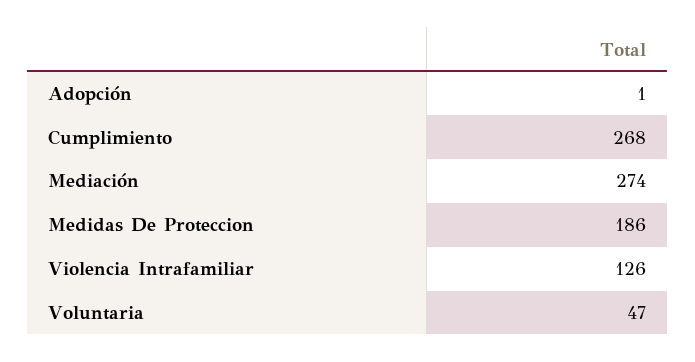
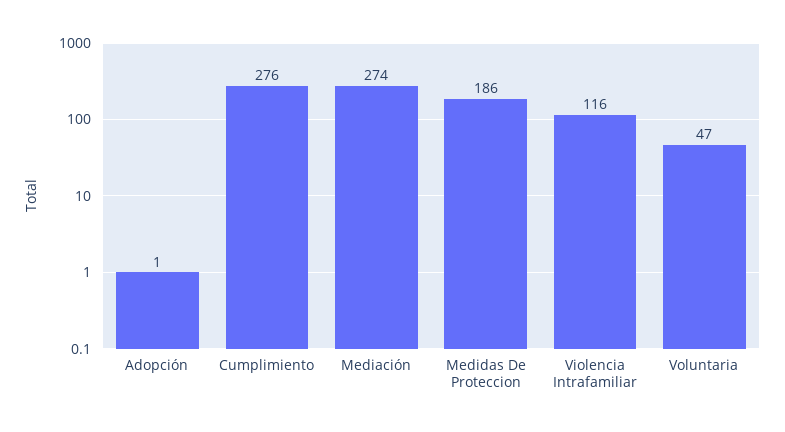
Cumplimiento: 268 -> 276
Violencia Intrafamiliar: 126 -> 116

